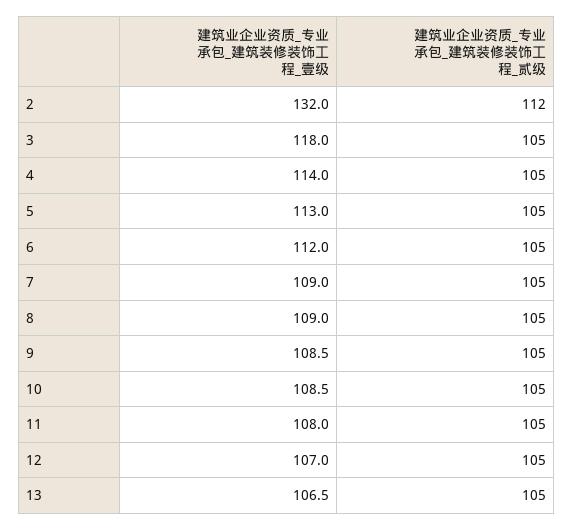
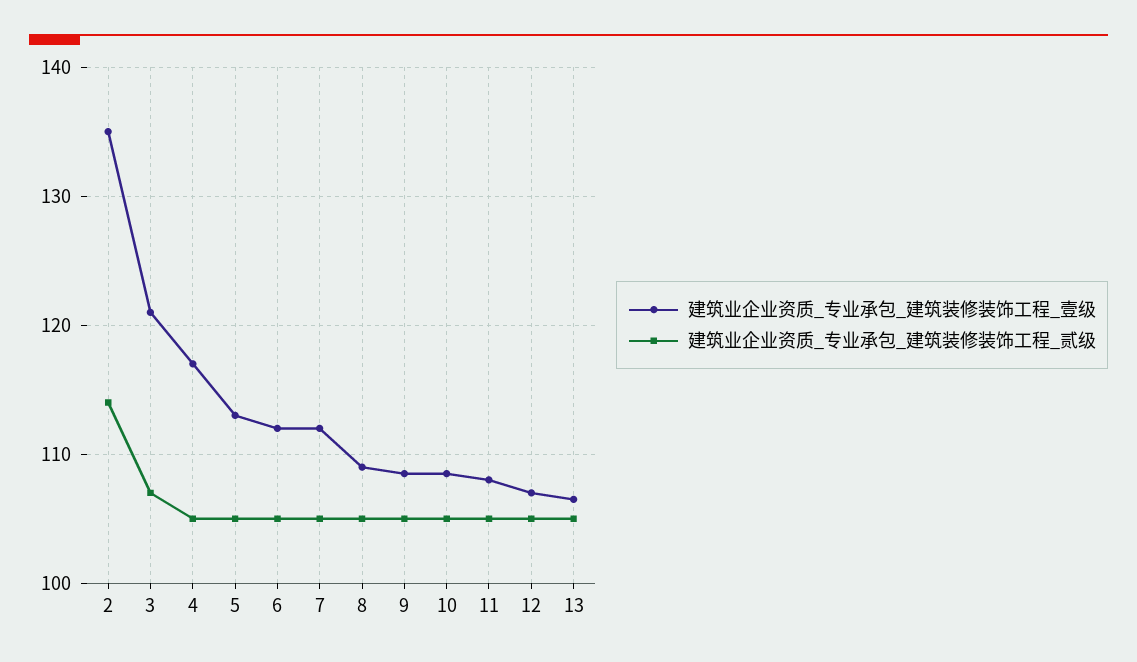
建筑业企业资质_专业承包_建筑装修装饰工程_壹级, 2: 132 -> 135
建筑业企业资质_专业承包_建筑装修装饰工程_贰级, 2: 112 -> 114
建筑业企业资质_专业承包_建筑装修装饰工程_壹级, 3: 118 -> 121
建筑业企业资质_专业承包_建筑装修装饰工程_贰级, 3: 105 -> 107
建筑业企业资质_专业承包_建筑装修装饰工程_壹级, 4: 114 -> 117
建筑业企业资质_专业承包_建筑装修装饰工程_壹级, 7: 109 -> 112

